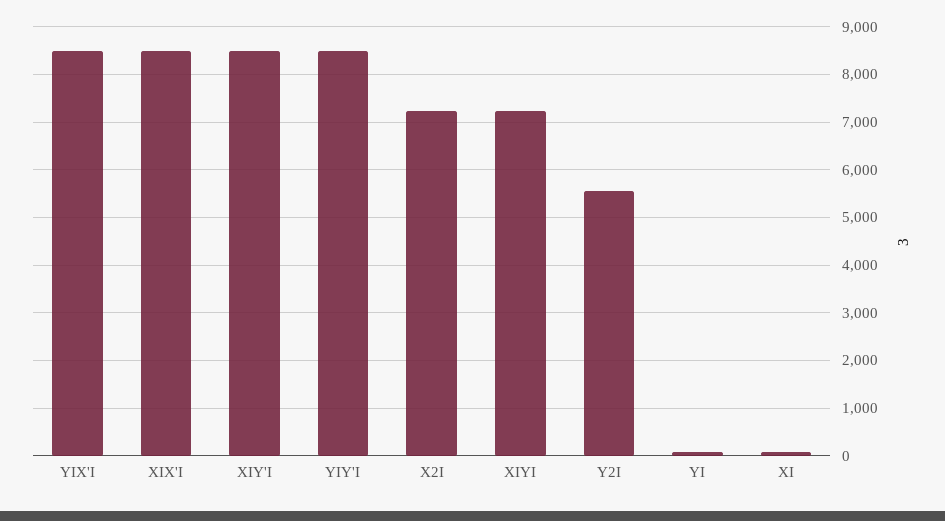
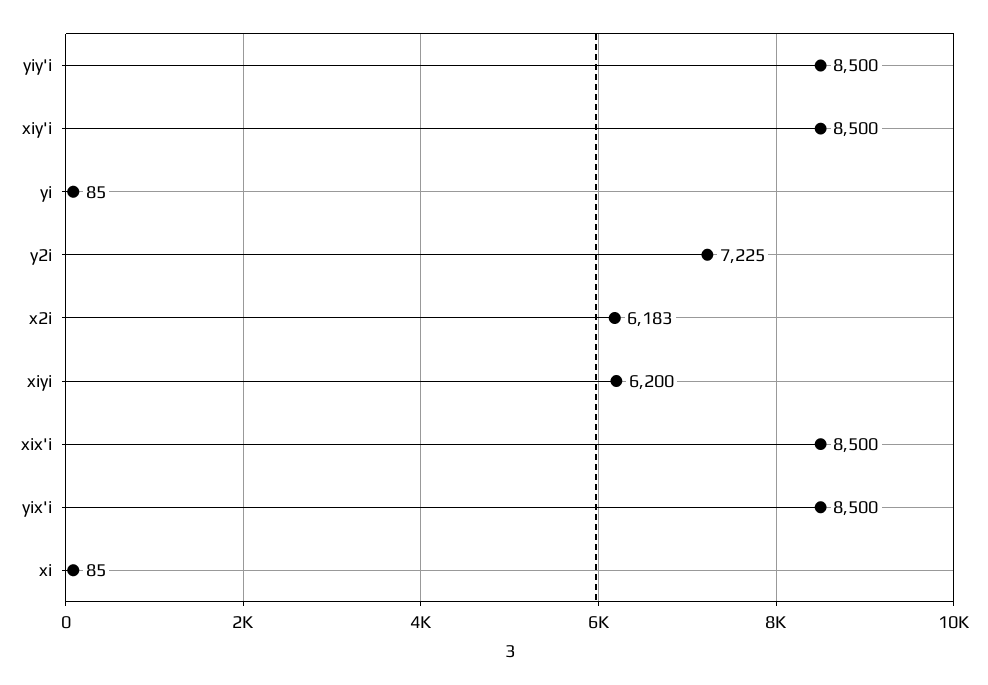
X2I: 7200 -> 6183
XIYI: 7200 -> 6200
Y2I: 5600 -> 7225

